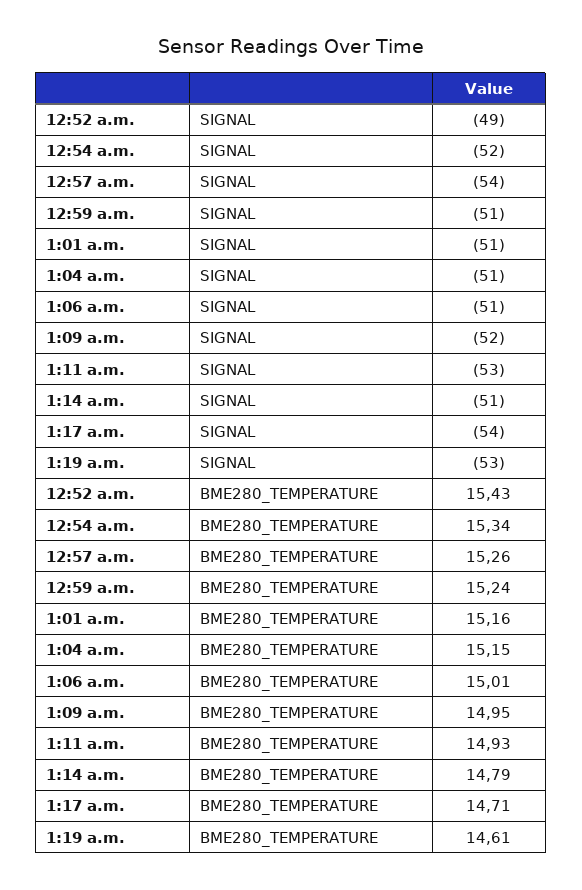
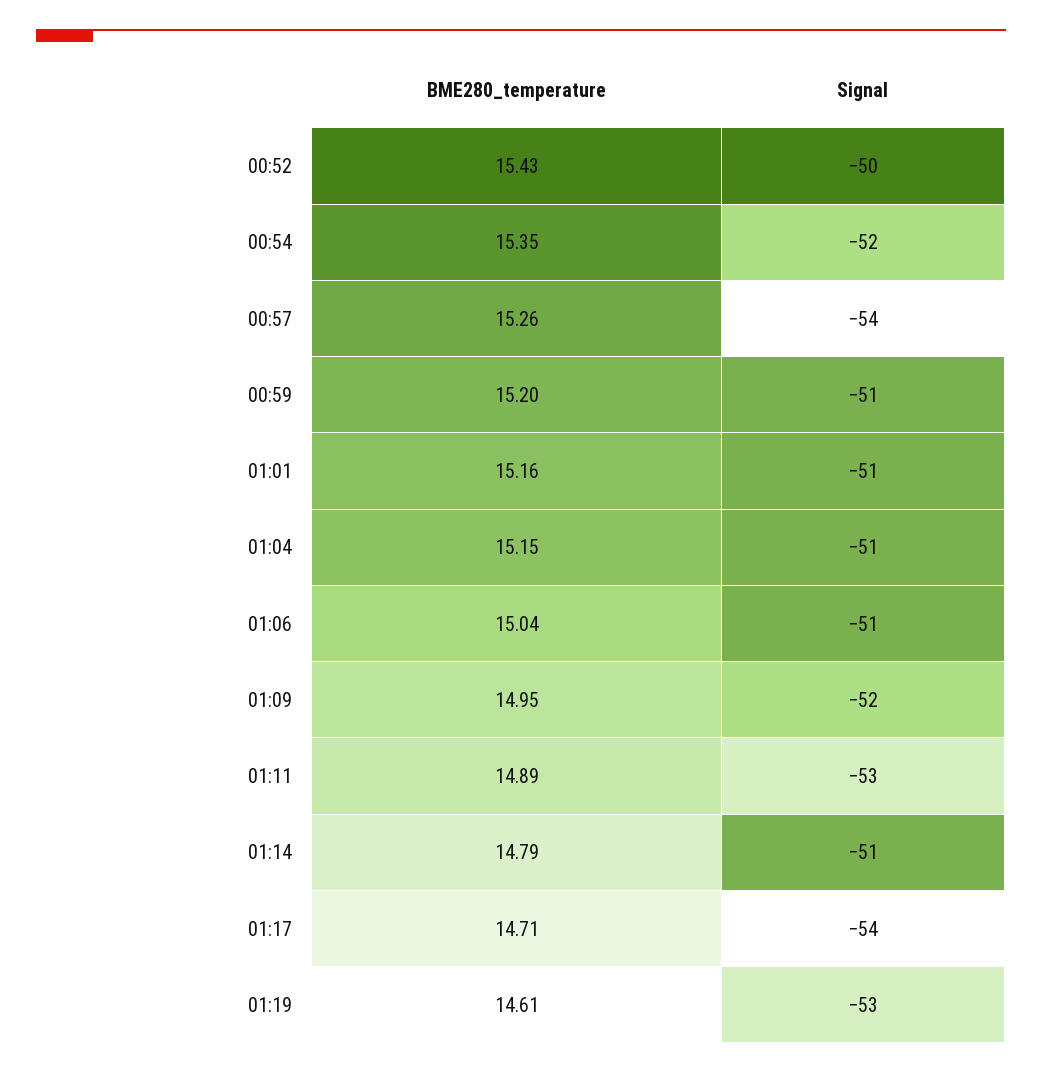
12:52 a.m., SIGNAL: -49 -> -50
12:54 a.m., BME280_TEMPERATURE: 15.34 -> 15.35
12:59 a.m., BME280_TEMPERATURE: 15.24 -> 15.2
1:06 a.m., BME280_TEMPERATURE: 15.01 -> 15.04
1:11 a.m., BME280_TEMPERATURE: 14.93 -> 14.89

